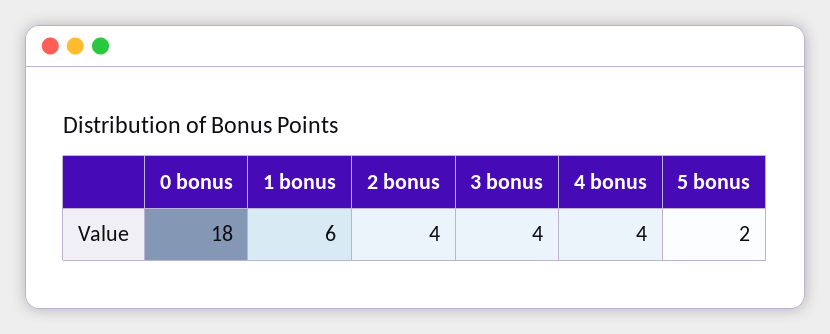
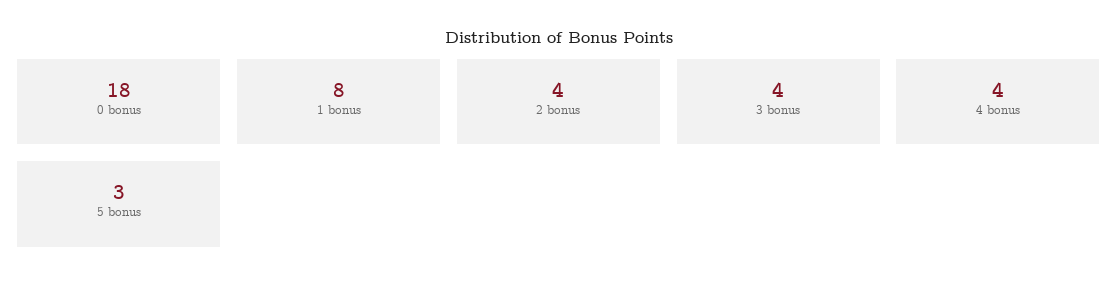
1 bonus: 6 -> 8
5 bonus: 2 -> 3

